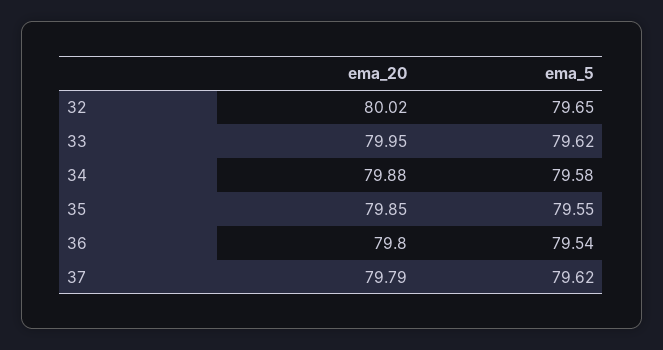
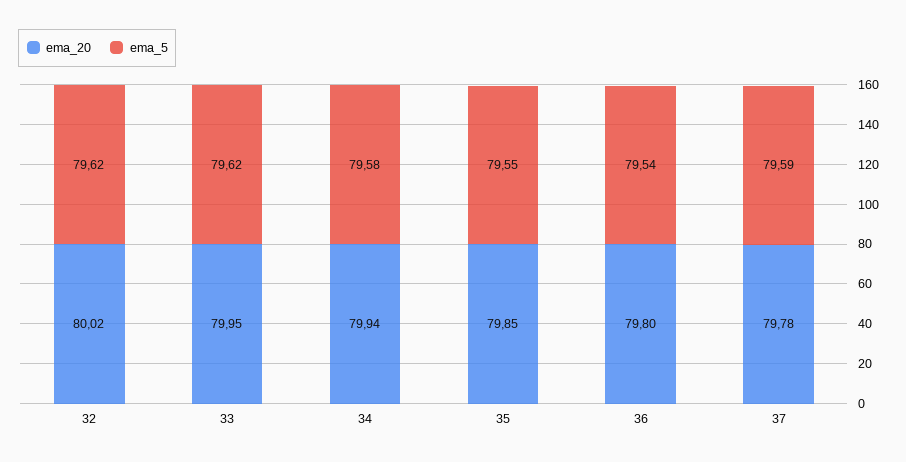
ema_5, 32: 79.65 -> 79.62
ema_20, 34: 79.88 -> 79.94
ema_20, 37: 79.79 -> 79.78
ema_5, 37: 79.62 -> 79.59

